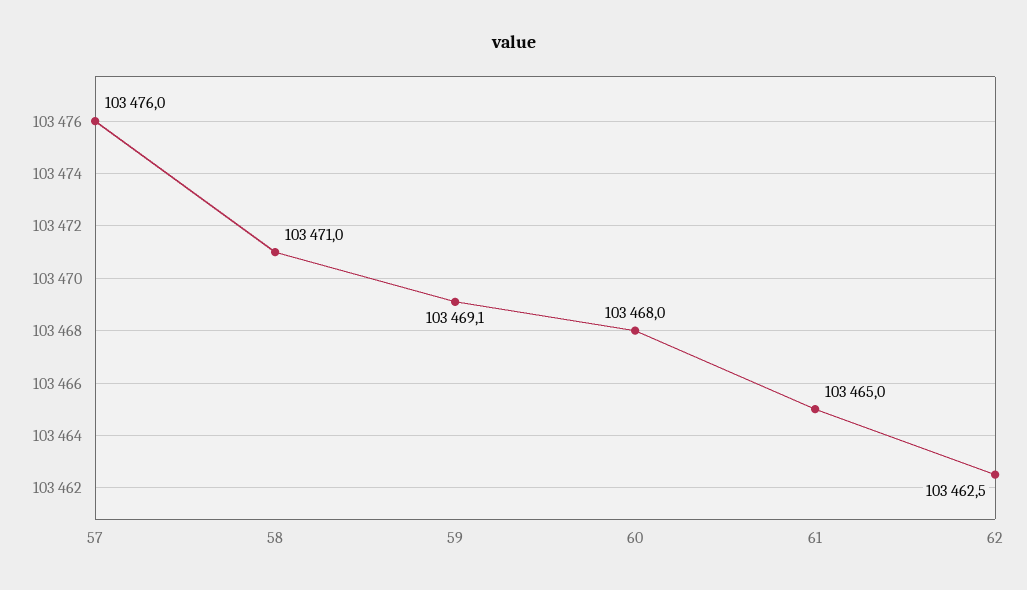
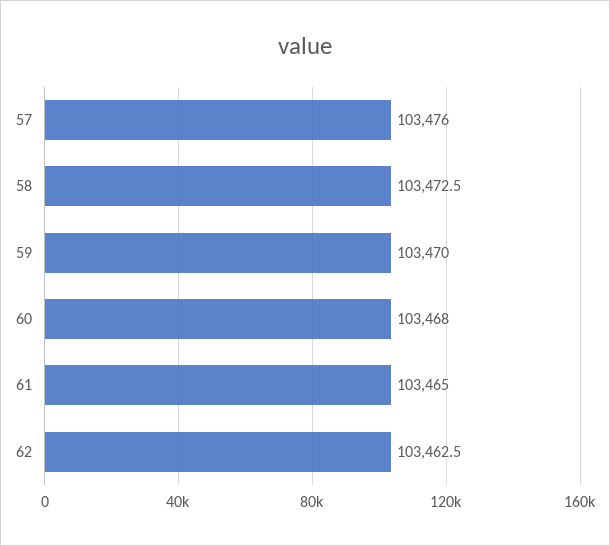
58: 103471 -> 103472.5
59: 103469.1 -> 103470

